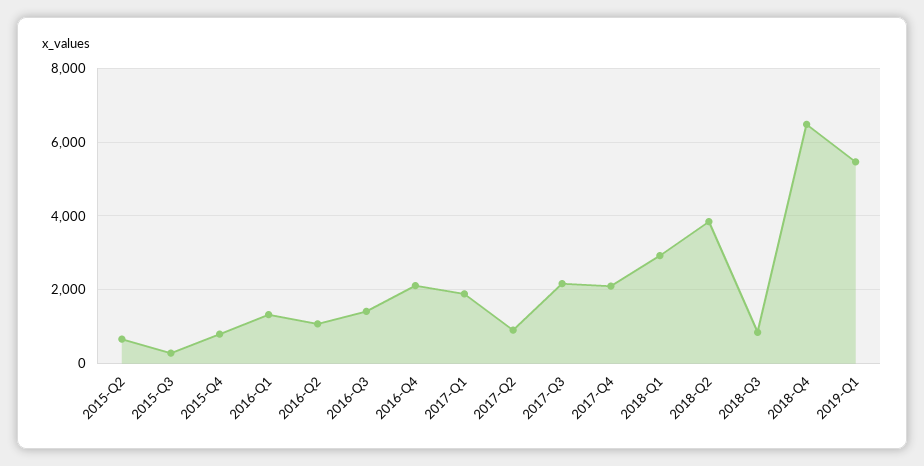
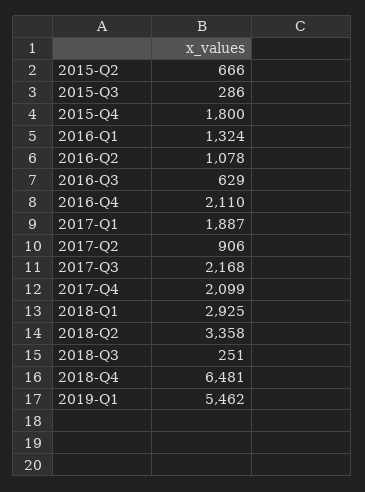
2015-Q4: 800 -> 1800
2016-Q3: 1400 -> 629
2018-Q2: 3800 -> 3358
2018-Q3: 800 -> 251

